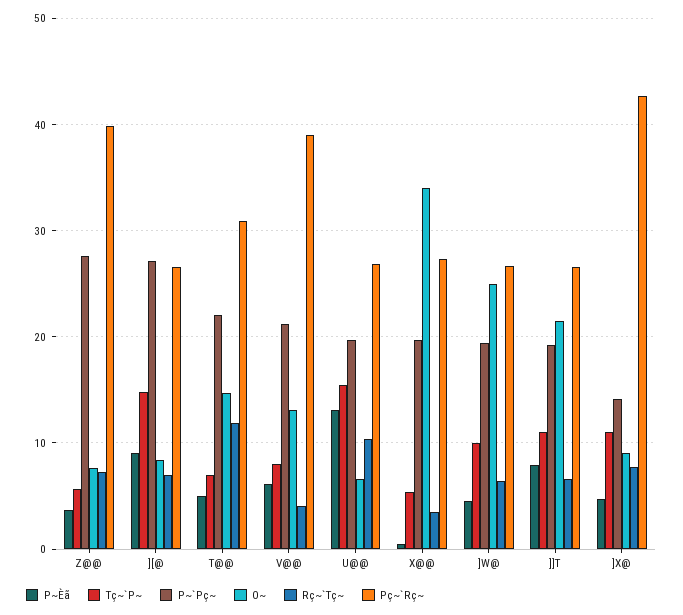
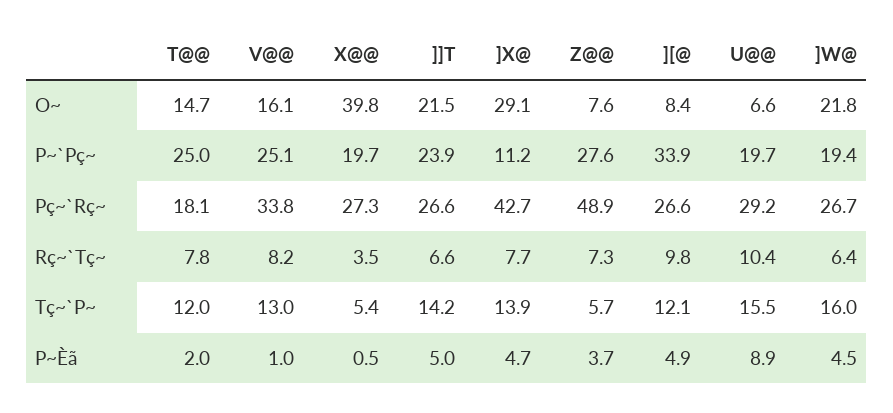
Pç~`Rç~, Z@@: 40 -> 48.9
P~Èã, ][@: 9 -> 4.9
Tç~`P~, ][@: 15 -> 12.1
P~`Pç~, ][@: 27 -> 33.9
Rç~`Tç~, ][@: 7 -> 9.8
P~Èã, T@@: 5 -> 2
Tç~`P~, T@@: 7 -> 12
P~`Pç~, T@@: 22 -> 25
Rç~`Tç~, T@@: 12 -> 7.8
Pç~`Rç~, T@@: 31 -> 18.1
P~Èã, V@@: 6 -> 1
Tç~`P~, V@@: 8 -> 13
P~`Pç~, V@@: 21 -> 25.1
O~, V@@: 13 -> 16.1
Rç~`Tç~, V@@: 4 -> 8.2
Pç~`Rç~, V@@: 39 -> 33.8
P~Èã, U@@: 13 -> 8.9
Pç~`Rç~, U@@: 27 -> 29.2
O~, X@@: 34 -> 39.8
Tç~`P~, ]W@: 10 -> 16
O~, ]W@: 25 -> 21.8
P~Èã, ]]T: 8 -> 5
Tç~`P~, ]]T: 11 -> 14.2
P~`Pç~, ]]T: 19 -> 23.9
Tç~`P~, ]X@: 11 -> 13.9
P~`Pç~, ]X@: 14 -> 11.2
O~, ]X@: 9 -> 29.1

